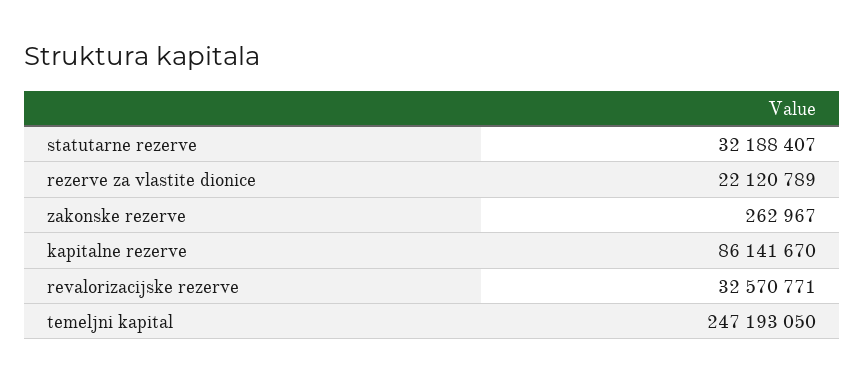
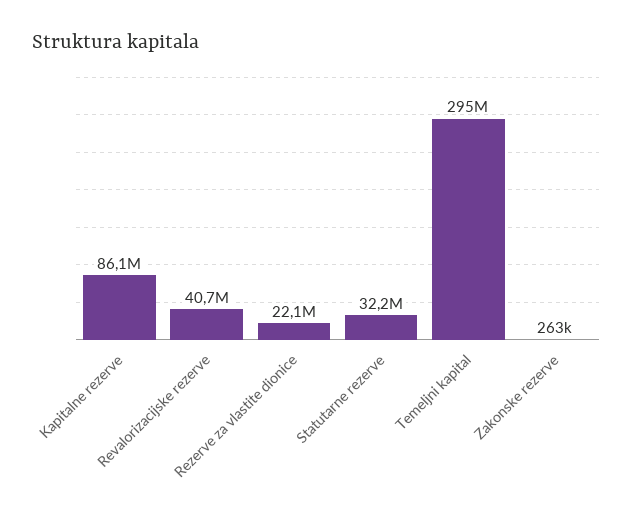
revalorizacijske rezerve: 32570771 -> 40700000
temeljni kapital: 247193050 -> 295000000

